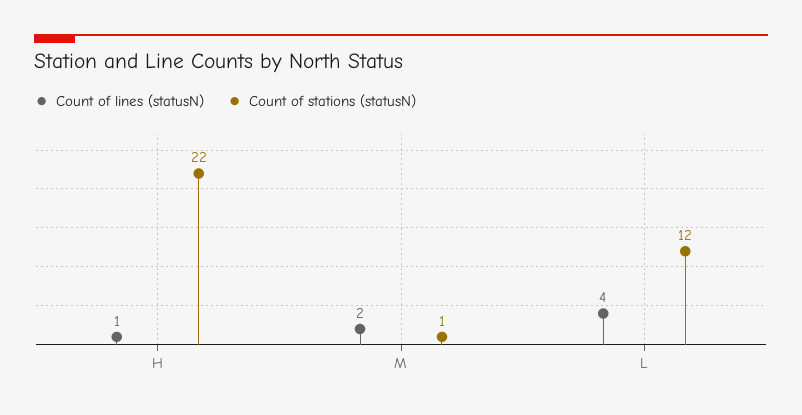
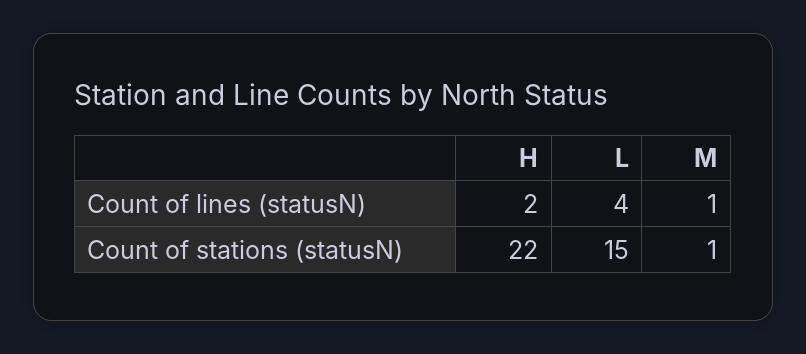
Count of lines (statusN), H: 1 -> 2
Count of lines (statusN), M: 2 -> 1
Count of stations (statusN), L: 12 -> 15

